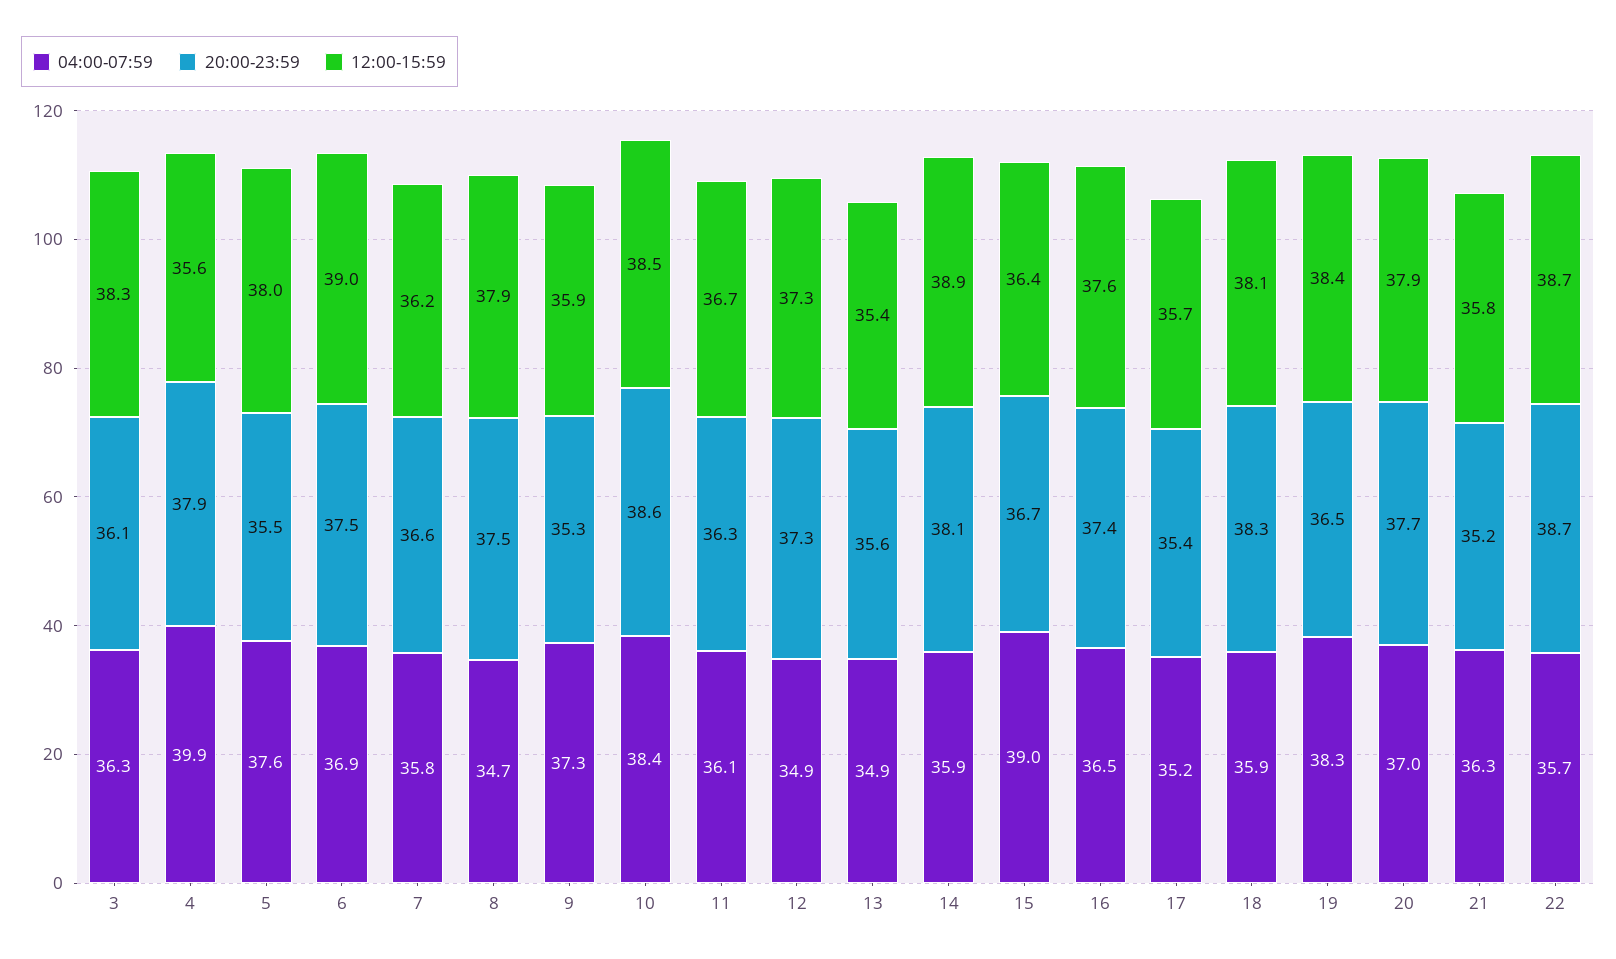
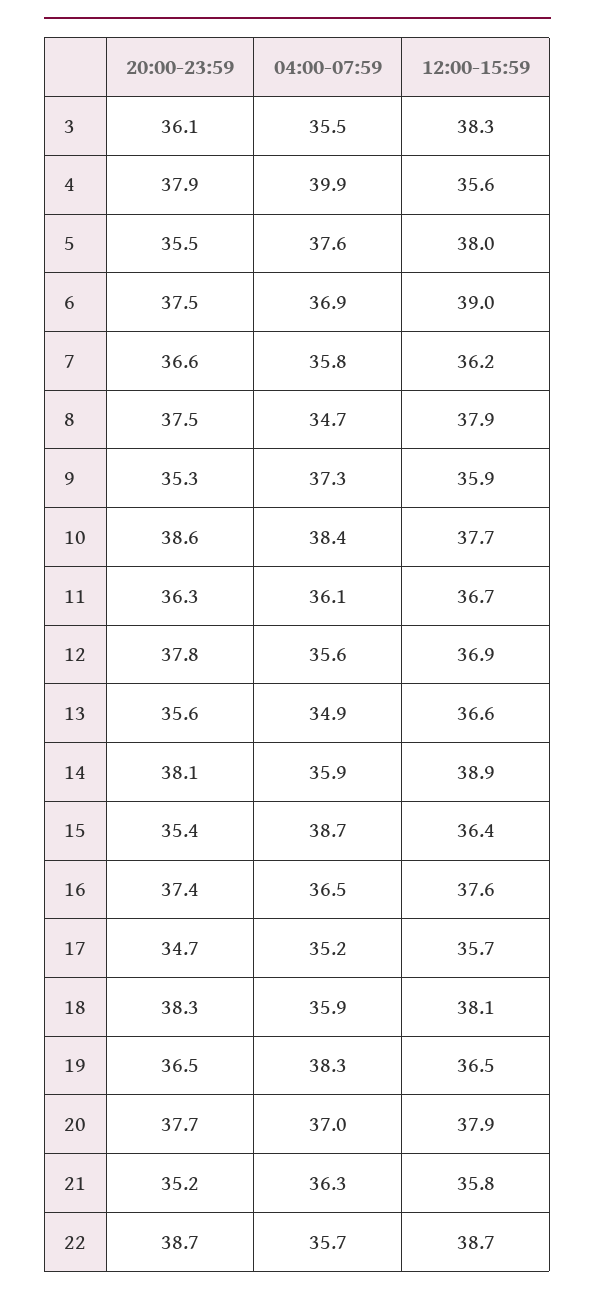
04:00-07:59, 3: 36.3 -> 35.5
12:00-15:59, 10: 38.5 -> 37.7
04:00-07:59, 12: 34.9 -> 35.6
20:00-23:59, 12: 37.3 -> 37.8
12:00-15:59, 12: 37.3 -> 36.9
12:00-15:59, 13: 35.4 -> 36.6
04:00-07:59, 15: 39 -> 38.7
20:00-23:59, 15: 36.7 -> 35.4
20:00-23:59, 17: 35.4 -> 34.7
12:00-15:59, 19: 38.4 -> 36.5

